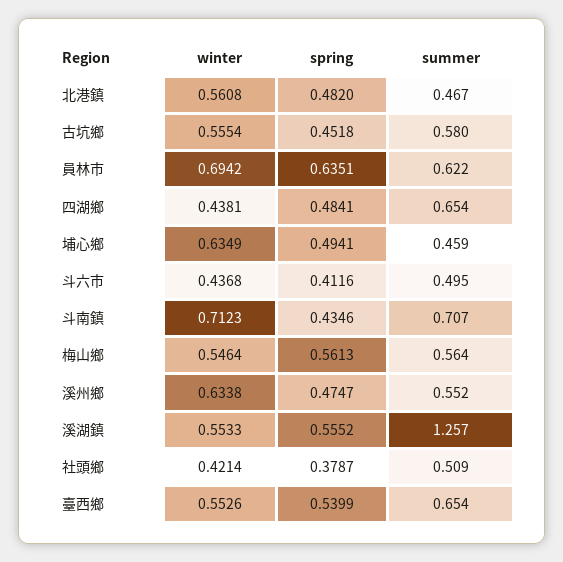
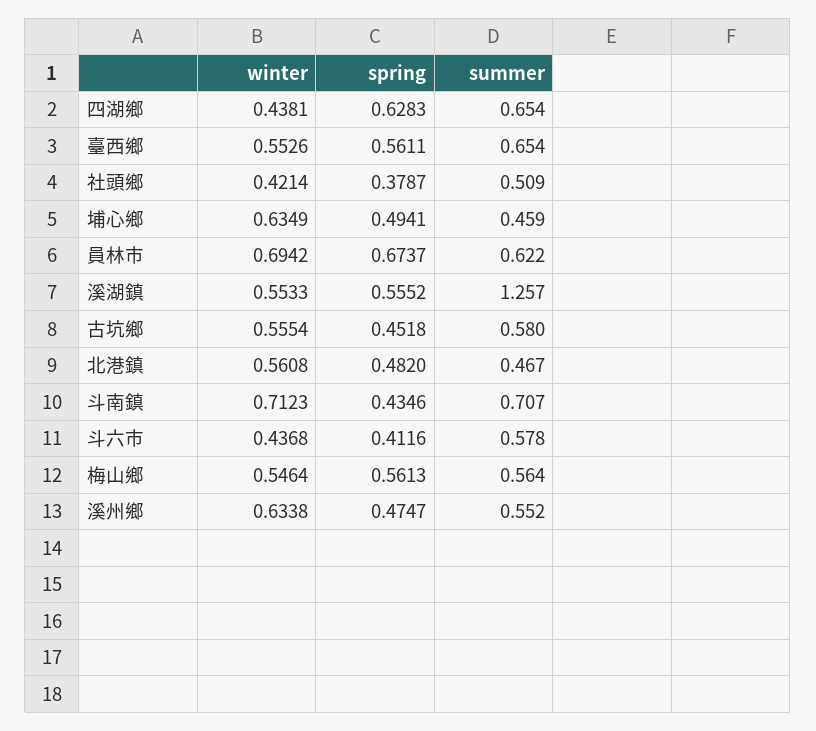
spring, 員林市: 0.6351 -> 0.6737
spring, 四湖鄉: 0.4841 -> 0.6283
summer, 斗六市: 0.495 -> 0.578
spring, 臺西鄉: 0.5399 -> 0.5611

